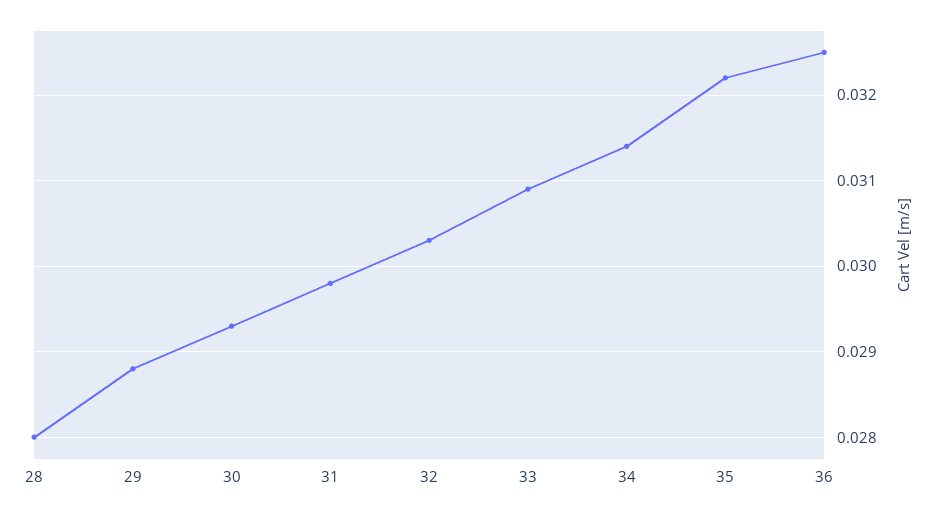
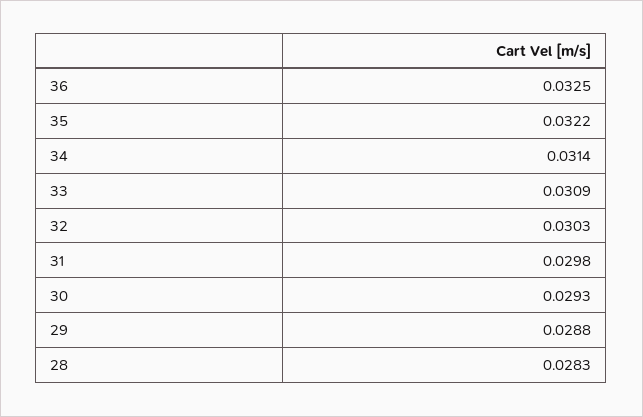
28: 0.028 -> 0.0283

